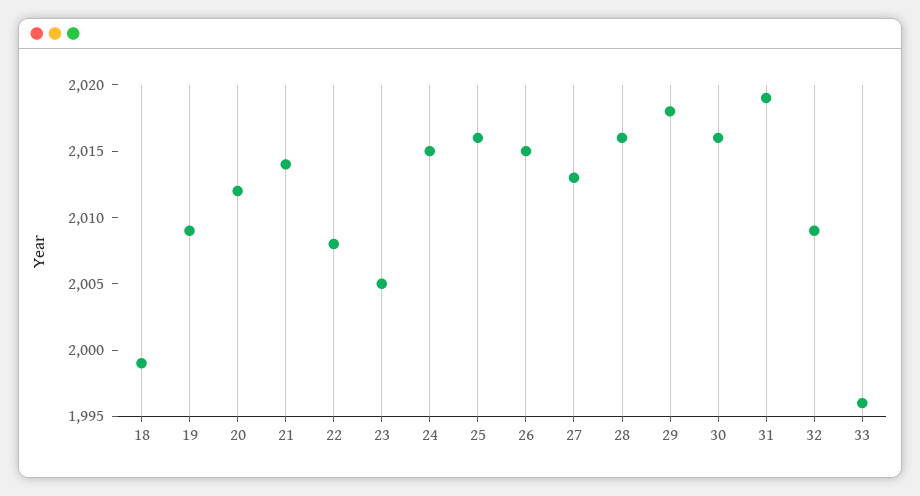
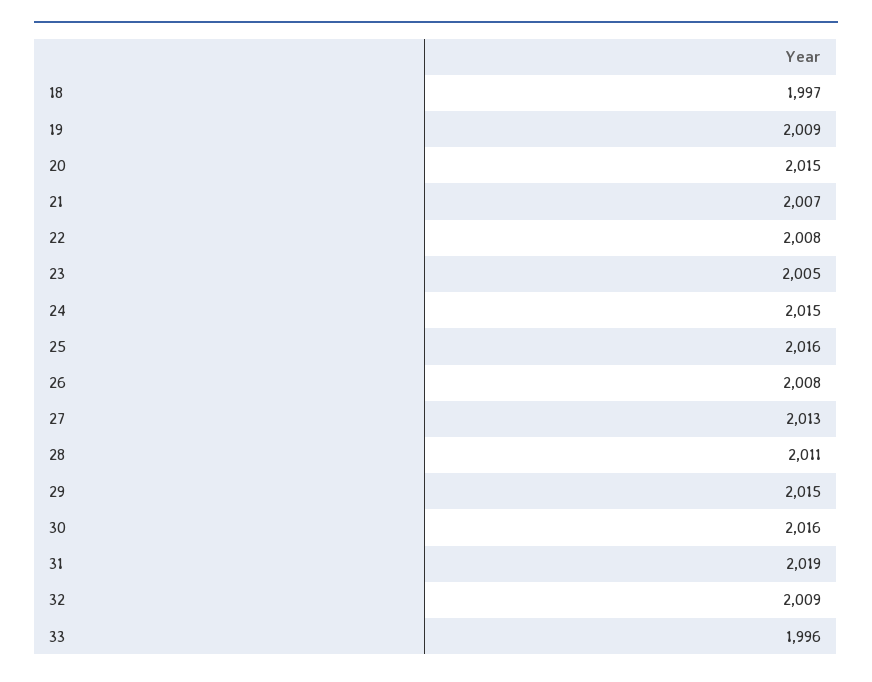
18: 1999 -> 1997
20: 2012 -> 2015
21: 2014 -> 2007
26: 2015 -> 2008
28: 2016 -> 2011
29: 2018 -> 2015

